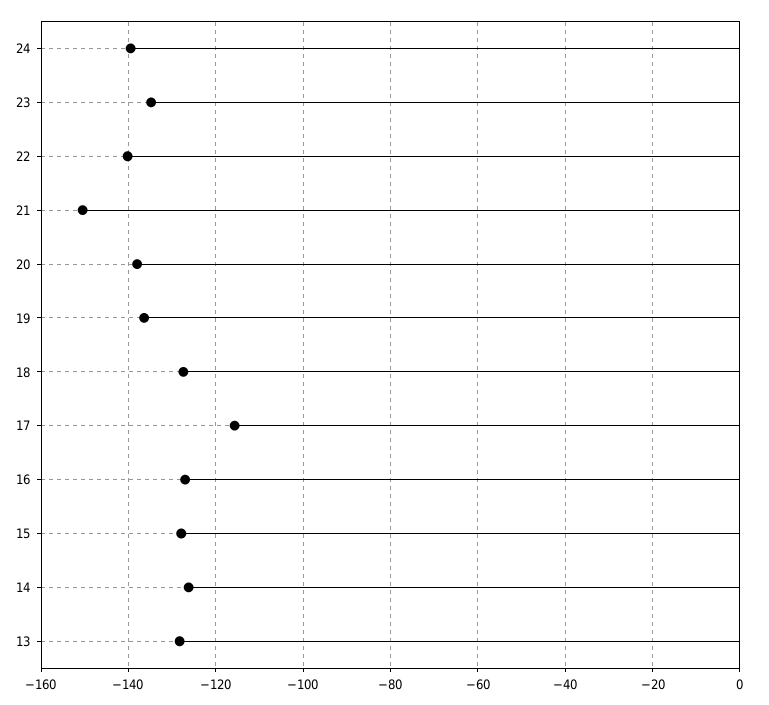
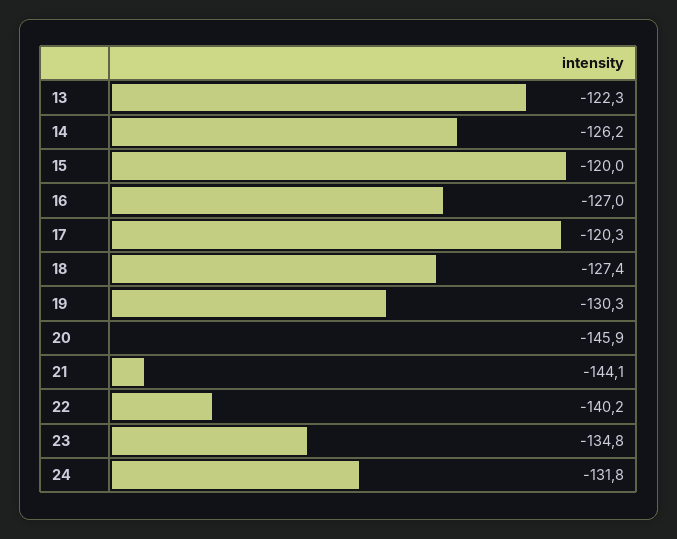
24: -140 -> -131.8
21: -150 -> -144.1
20: -138 -> -145.9
19: -136 -> -130.3
17: -116 -> -120.3
15: -128 -> -120
13: -128 -> -122.3

